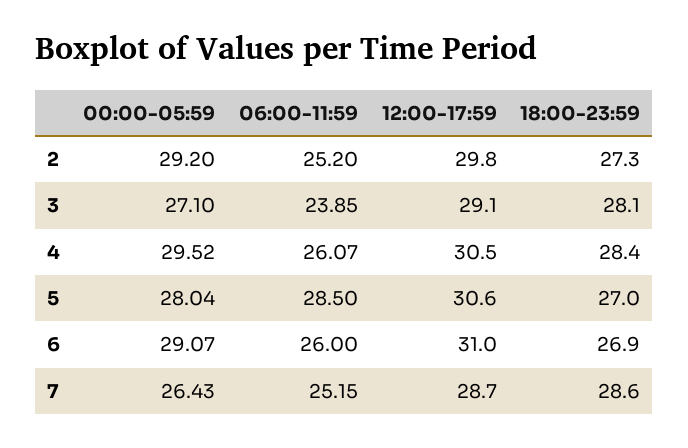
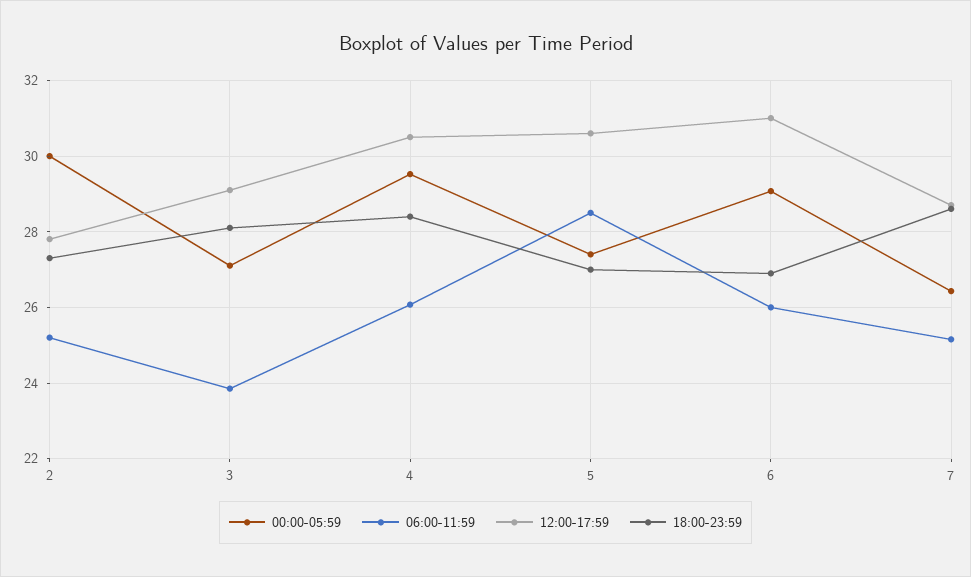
00:00-05:59, 2: 29.2 -> 30
12:00-17:59, 2: 29.8 -> 27.8
00:00-05:59, 5: 28.04 -> 27.4

